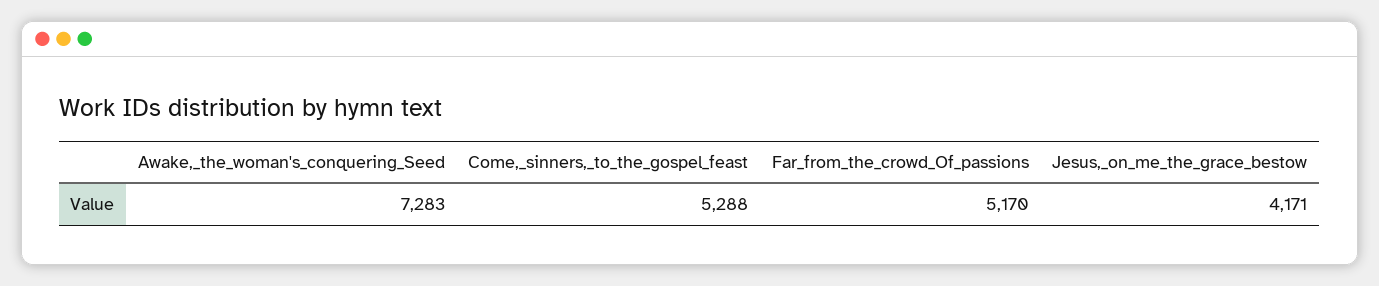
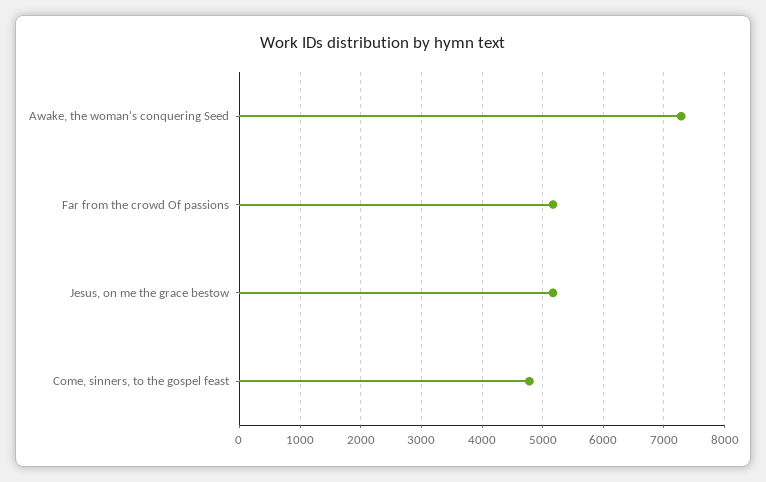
Come,_sinners,_to_the_gospel_feast: 5288 -> 4800
Jesus,_on_me_the_grace_bestow: 4171 -> 5200

